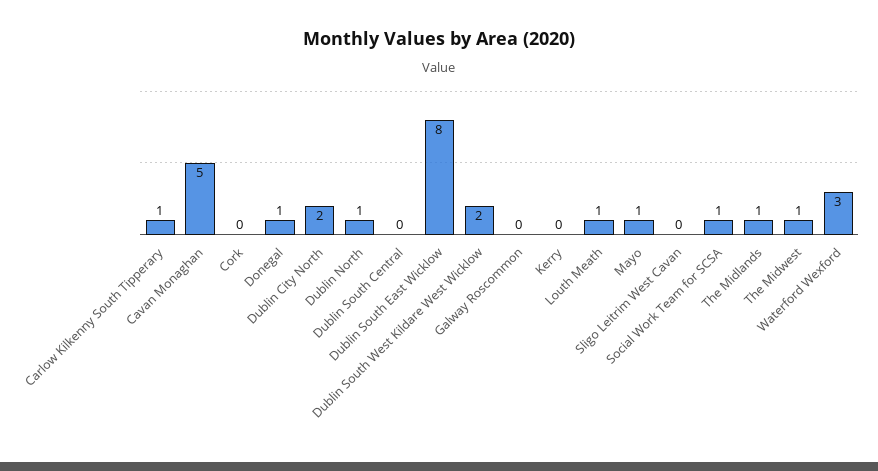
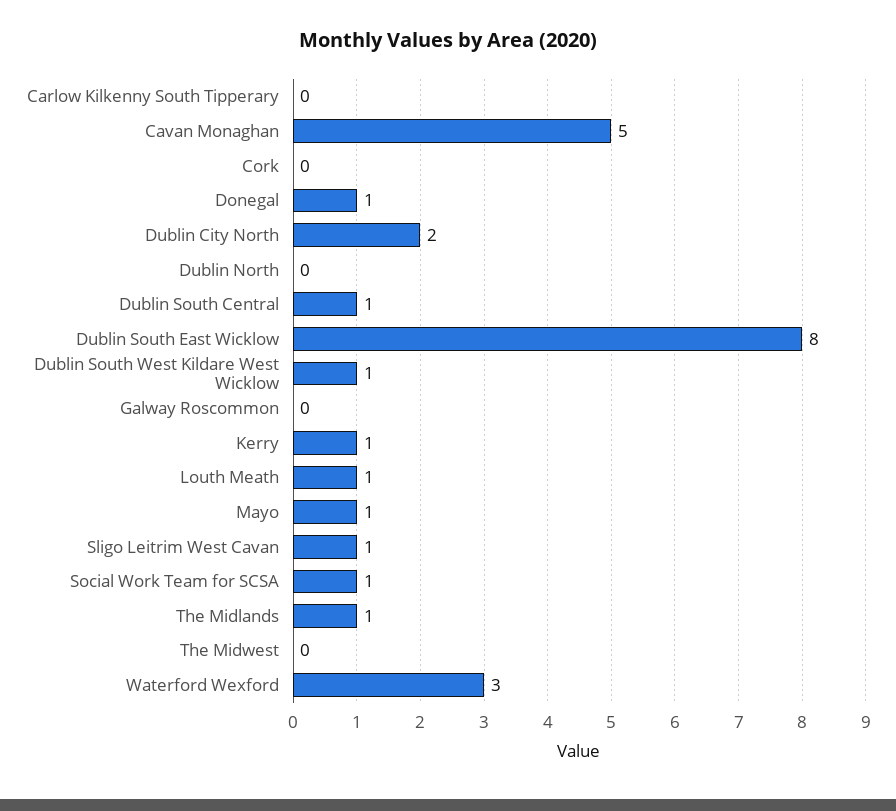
Carlow Kilkenny South Tipperary: 1 -> 0
Dublin North: 1 -> 0
Dublin South Central: 0 -> 1
Dublin South West Kildare West Wicklow: 2 -> 1
Kerry: 0 -> 1
Sligo Leitrim West Cavan: 0 -> 1
The Midwest: 1 -> 0

